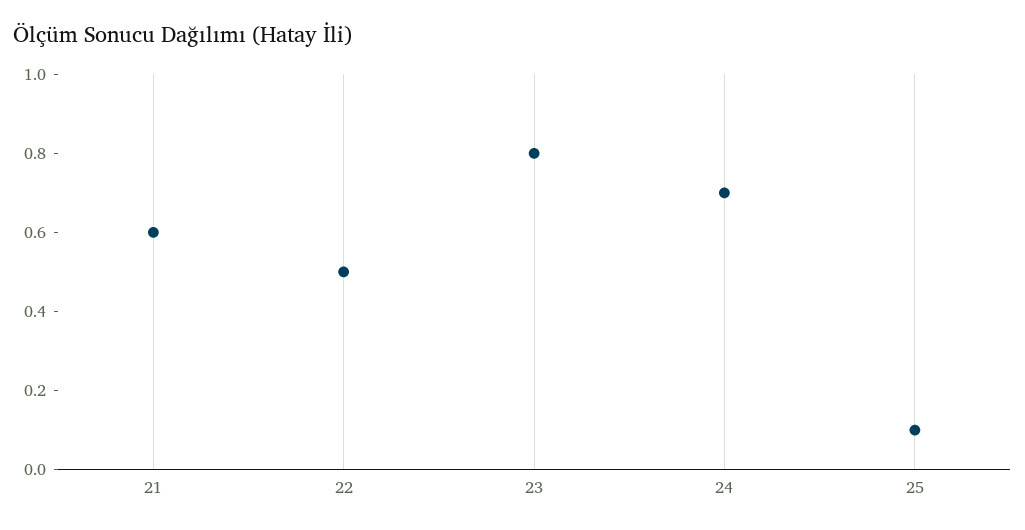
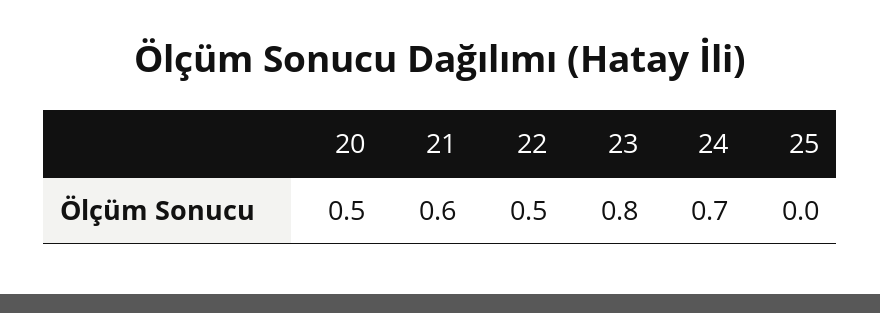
25: 0.1 -> 0
20: none -> 0.5

